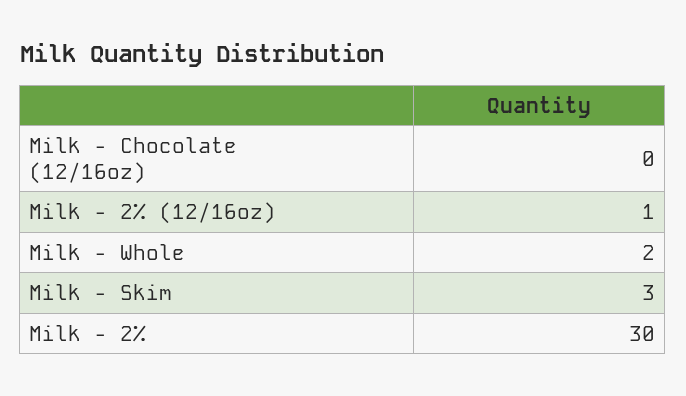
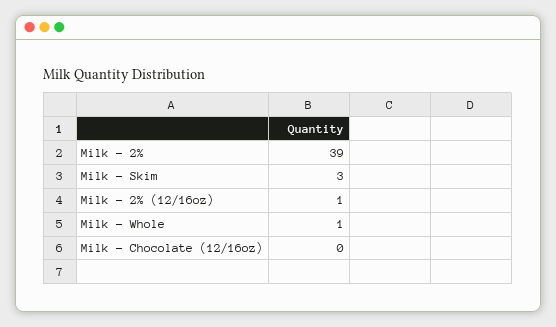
Milk - Whole: 2 -> 1
Milk - 2%: 30 -> 39

